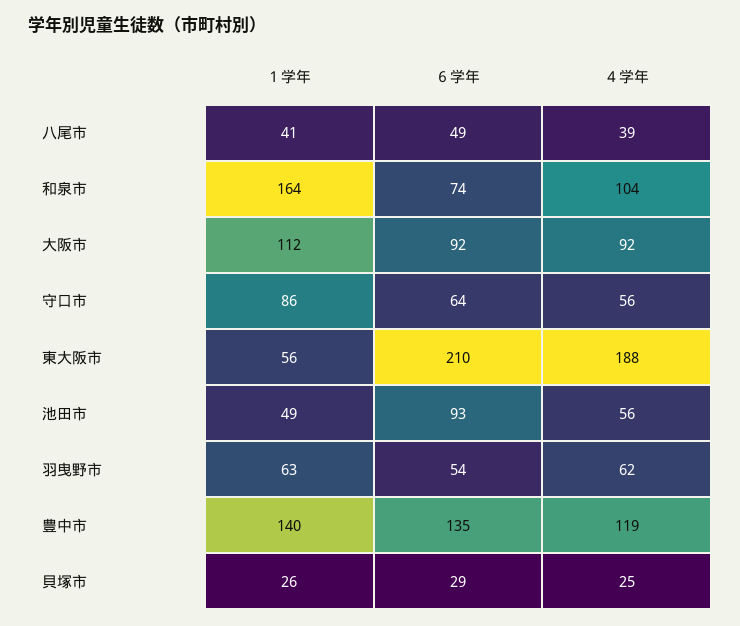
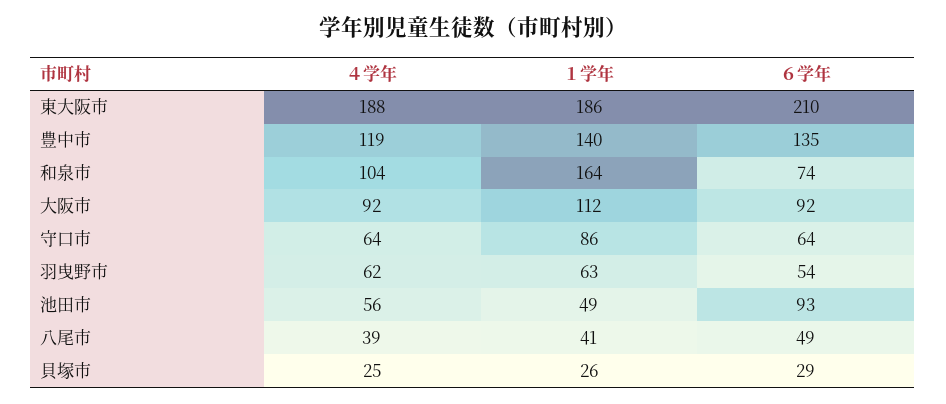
４学年, 守口市: 56 -> 64
１学年, 東大阪市: 56 -> 186

